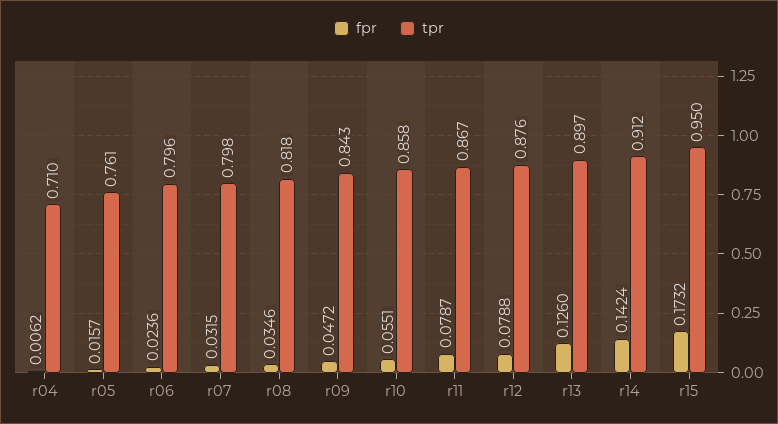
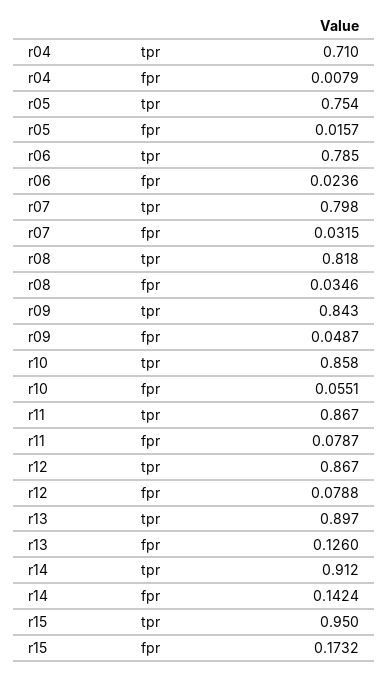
fpr, r04: 0.0062 -> 0.0079
tpr, r05: 0.761 -> 0.754
tpr, r06: 0.796 -> 0.785
fpr, r09: 0.0472 -> 0.0487
tpr, r12: 0.876 -> 0.867

